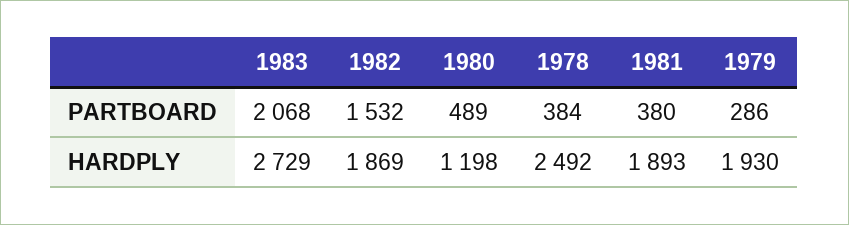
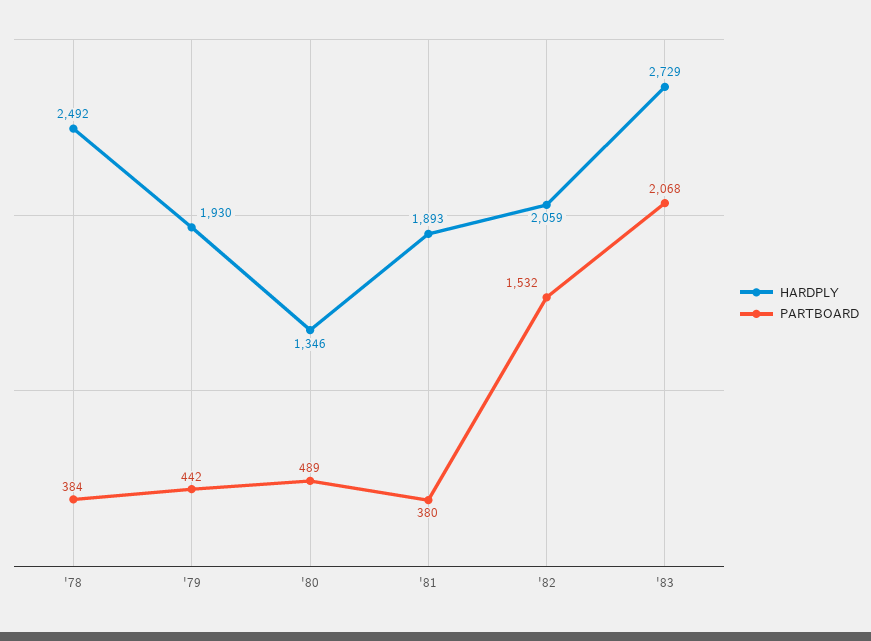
PARTBOARD, 1979: 286 -> 442
HARDPLY, 1982: 1869 -> 2059
HARDPLY, 1980: 1198 -> 1346

